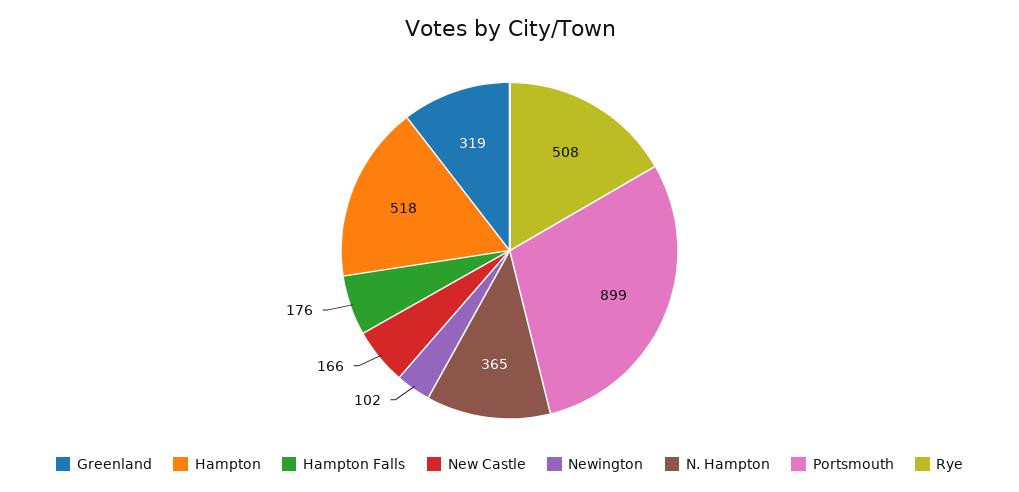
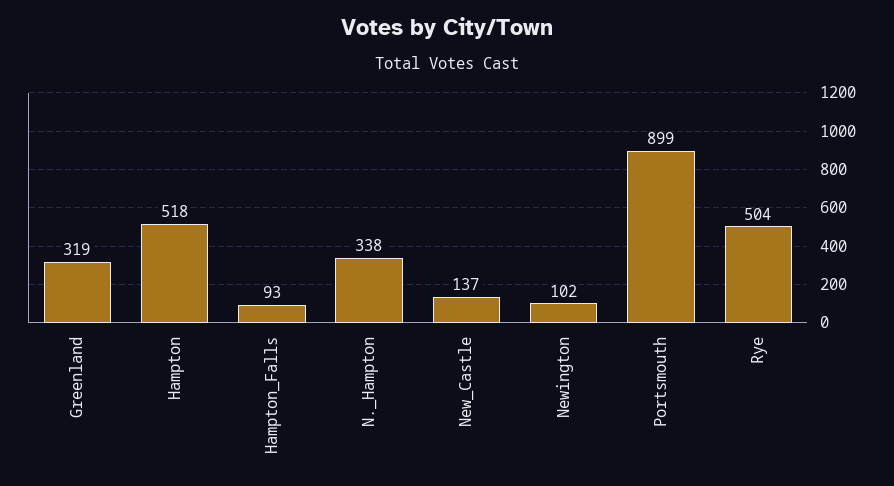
Hampton Falls: 176 -> 93
New Castle: 166 -> 137
N. Hampton: 365 -> 338
Rye: 508 -> 504

